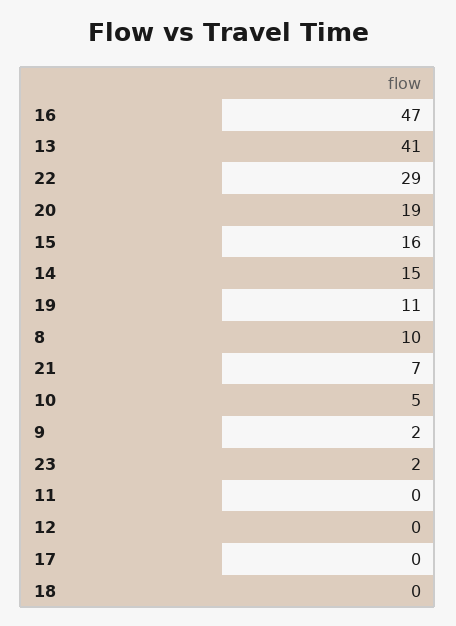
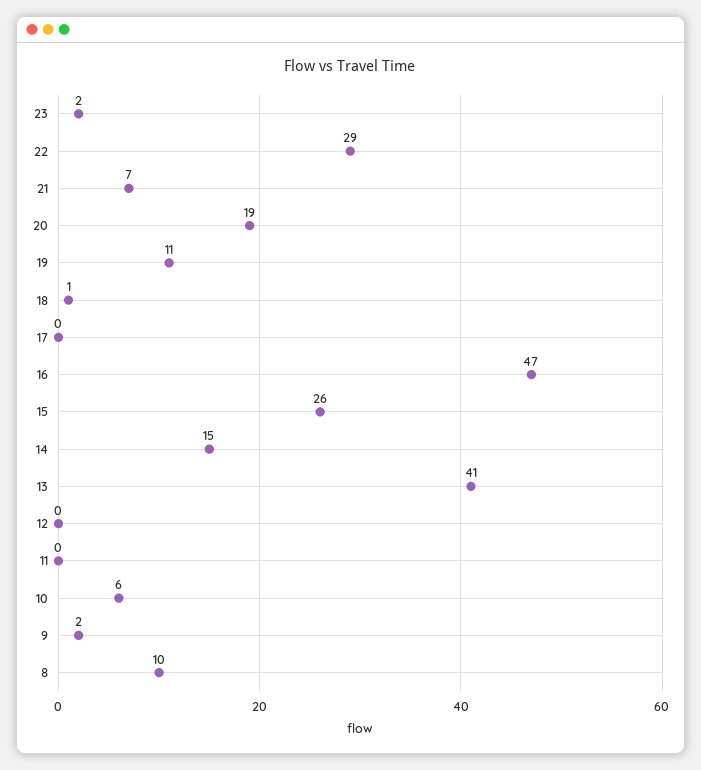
15: 16 -> 26
10: 5 -> 6
18: 0 -> 1

